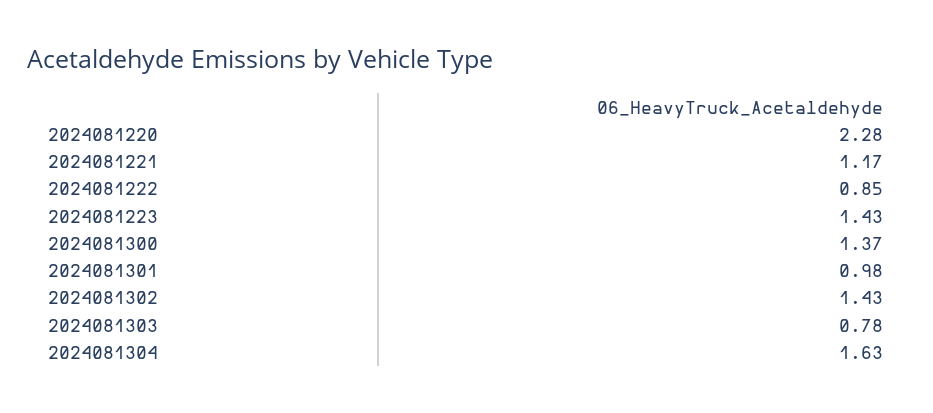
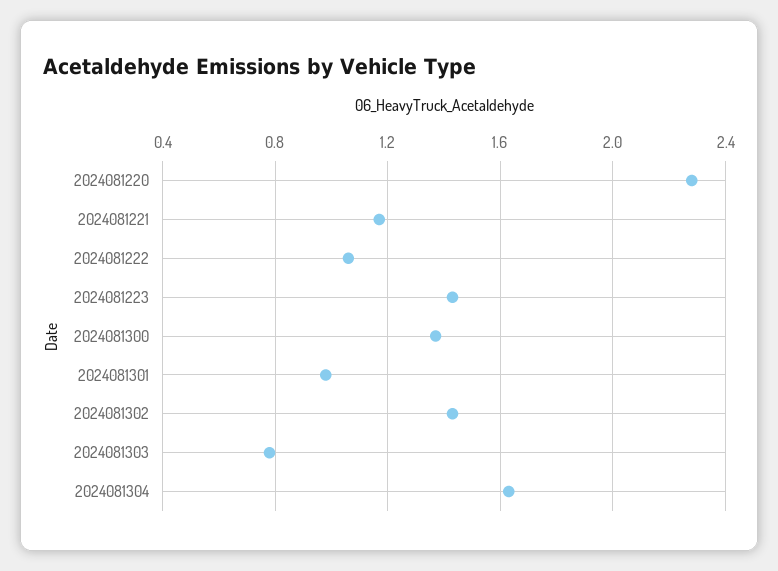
2024081222: 0.85 -> 1.05

